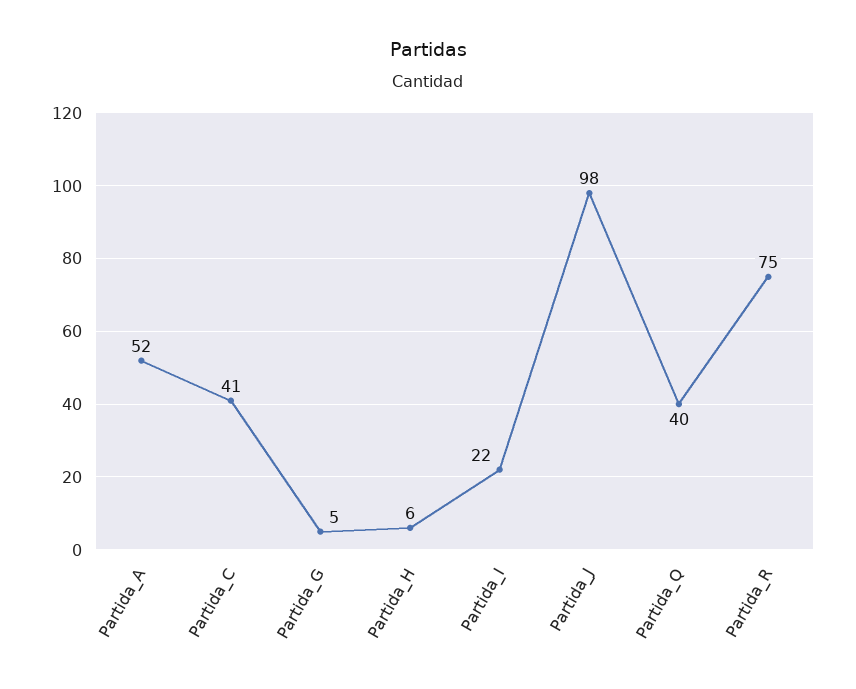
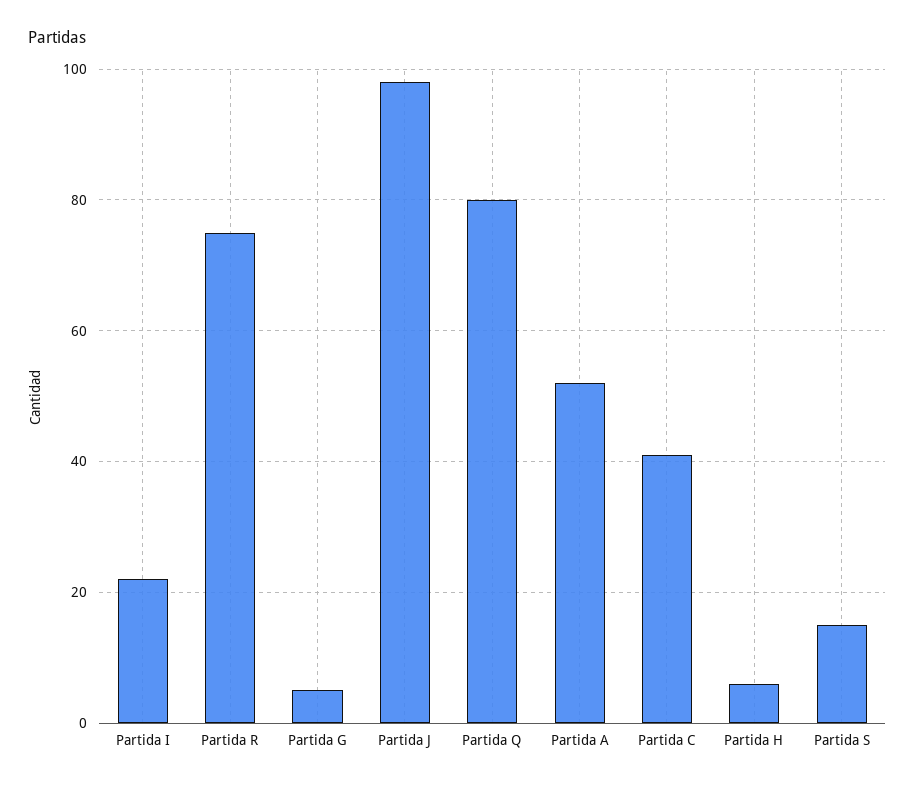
Partida_Q: 40 -> 80
Partida S: none -> 15

